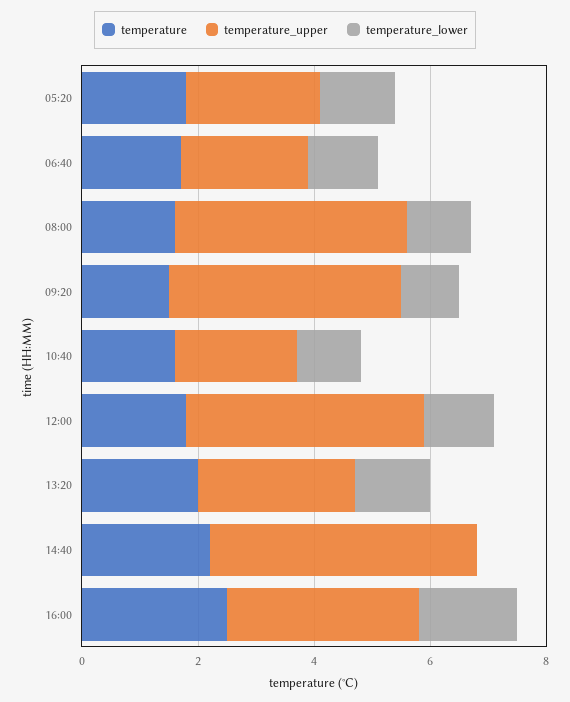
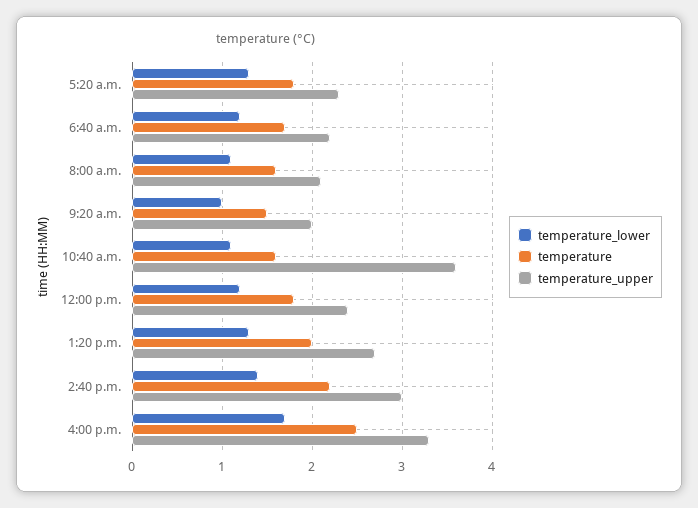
temperature_upper, 08:00: 4 -> 2.1
temperature_upper, 09:20: 4 -> 2
temperature_upper, 10:40: 2 -> 3.6
temperature_upper, 12:00: 4 -> 2.4
temperature_upper, 14:40: 4.5 -> 3
temperature_lower, 14:40: 0 -> 1.4

